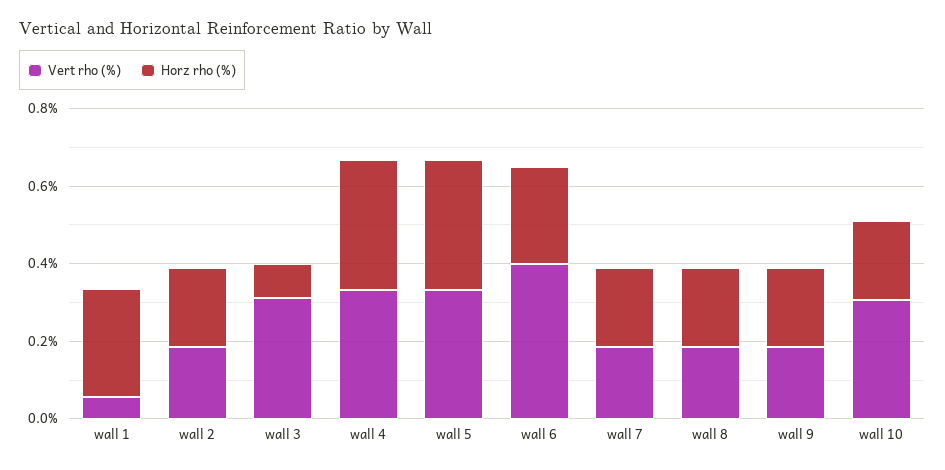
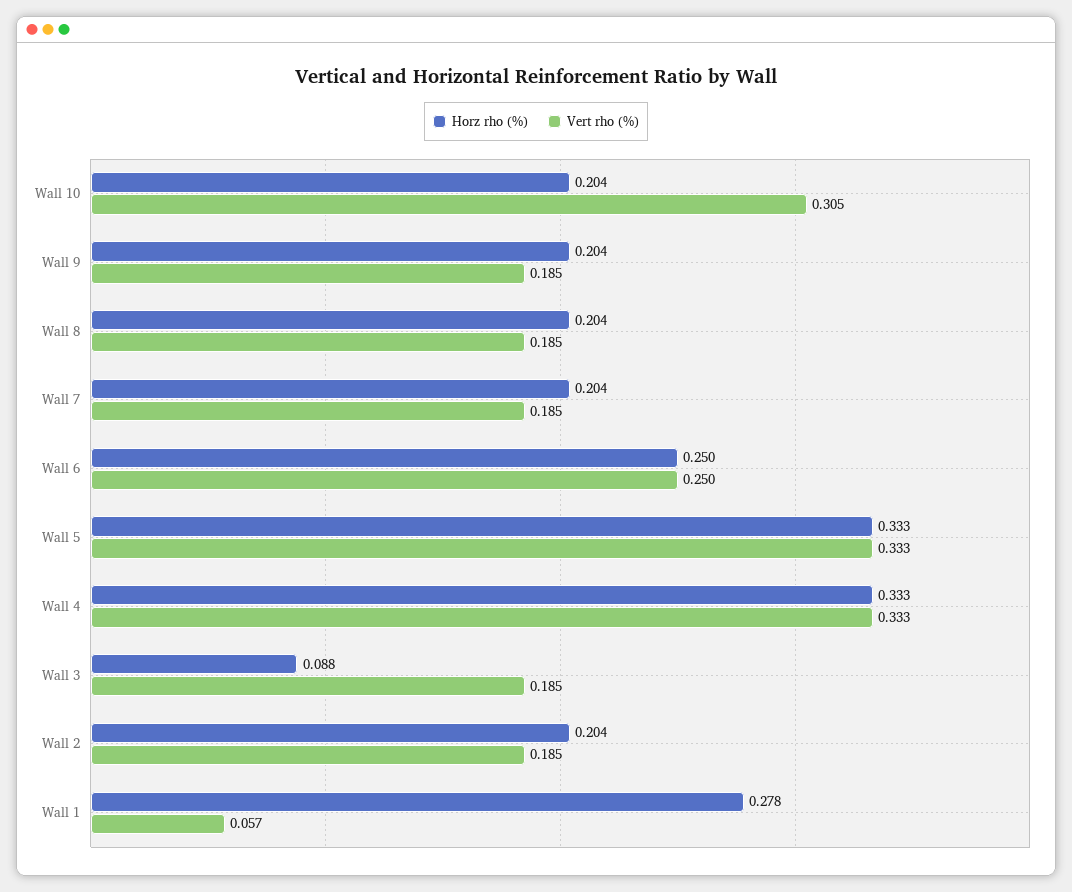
Vert rho (%), wall 3: 0.3 -> 0.185
Vert rho (%), wall 6: 0.4 -> 0.25

